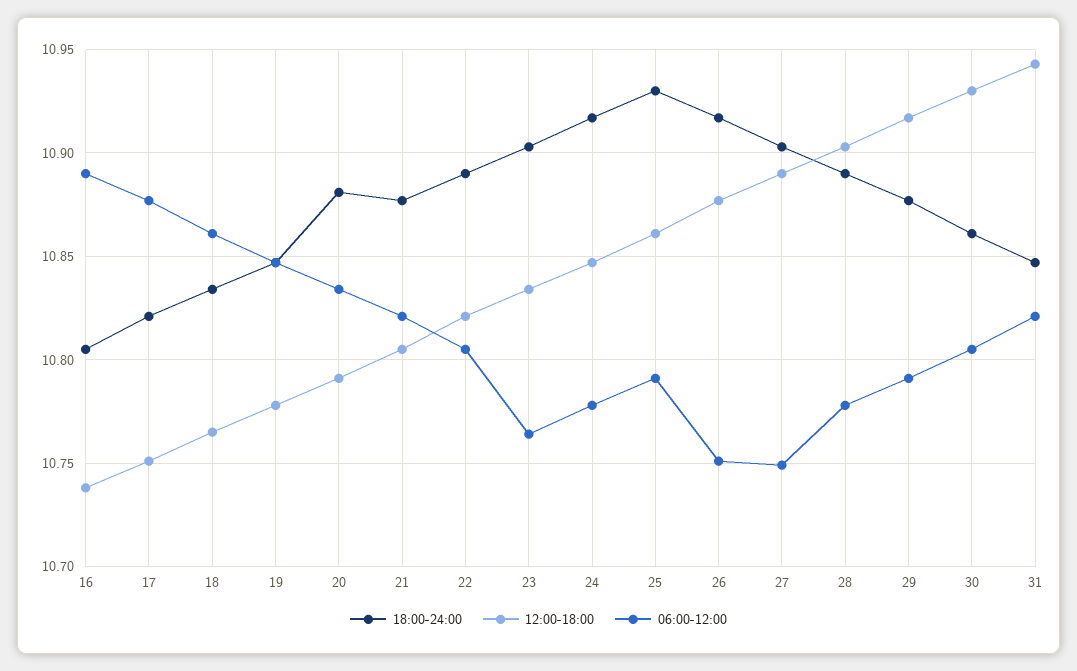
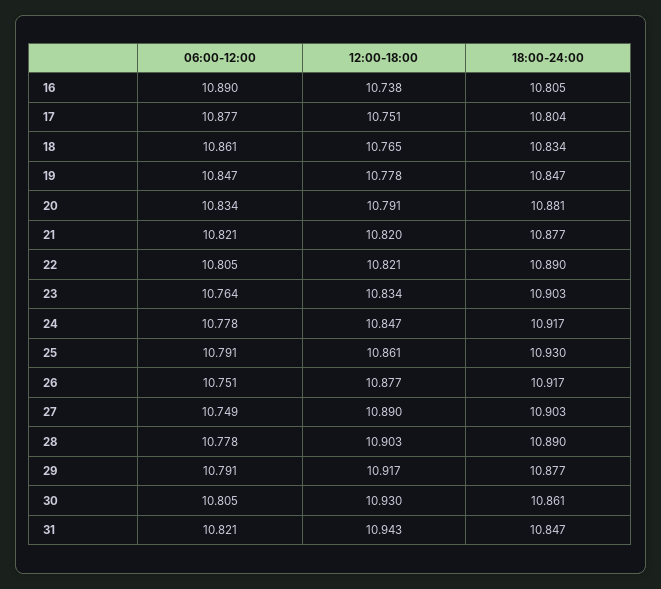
18:00-24:00, 17: 10.82 -> 10.804
12:00-18:00, 21: 10.805 -> 10.82

